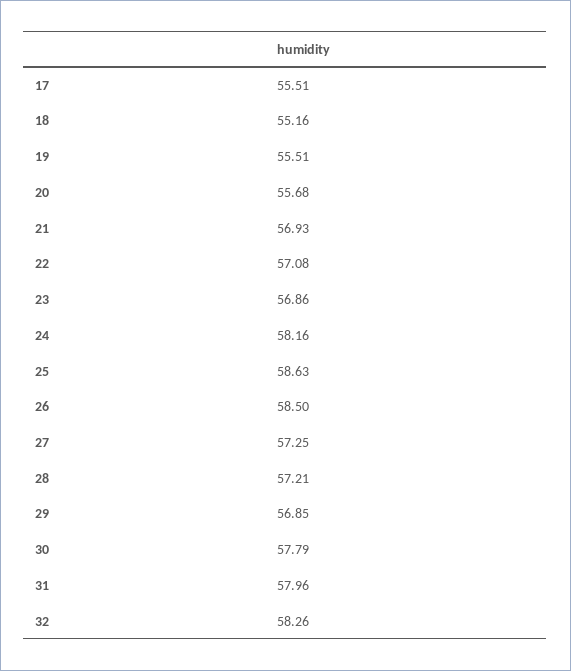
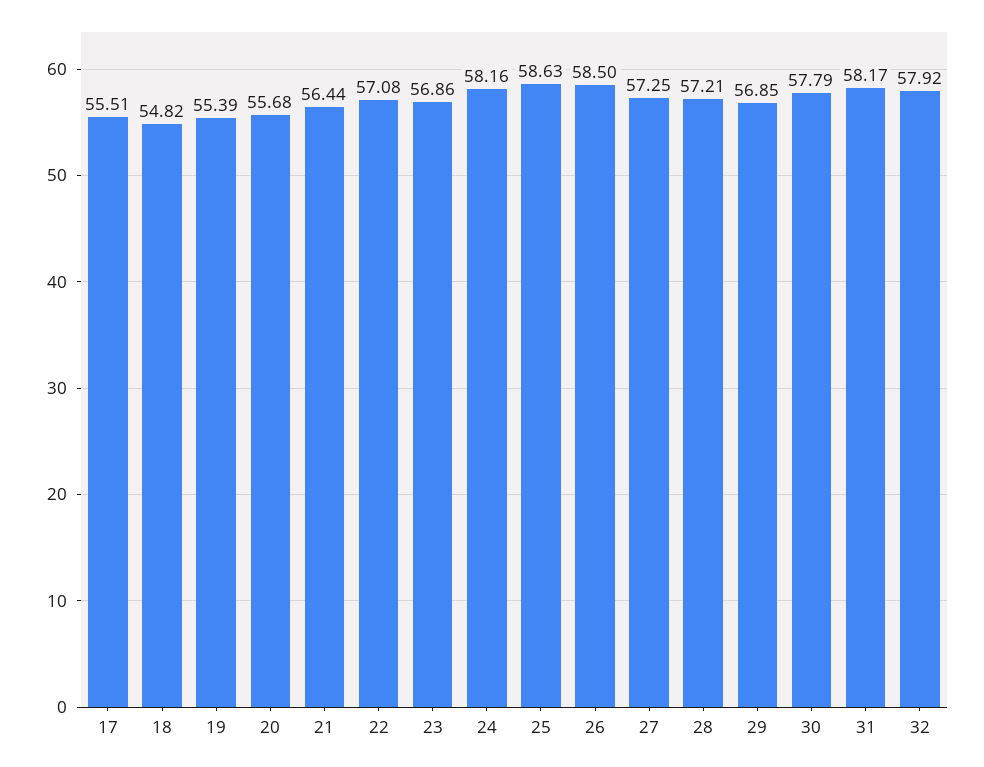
18: 55.16 -> 54.82
19: 55.51 -> 55.39
21: 56.93 -> 56.44
31: 57.96 -> 58.17
32: 58.26 -> 57.92

